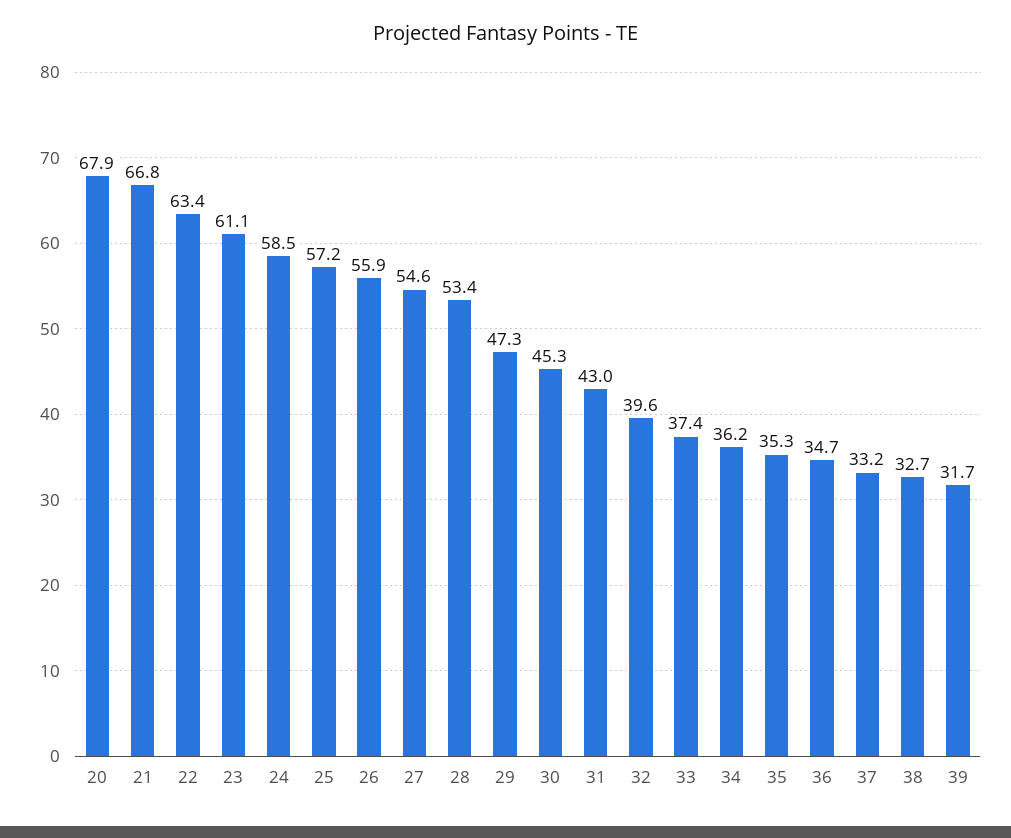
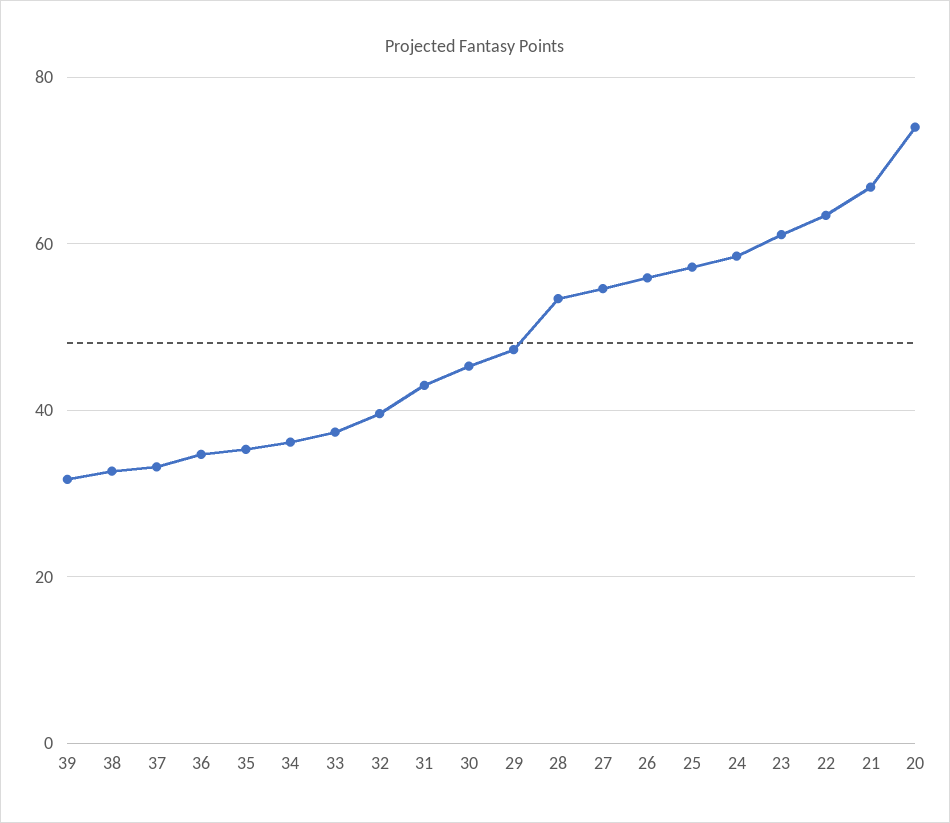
20: 67.9 -> 74

